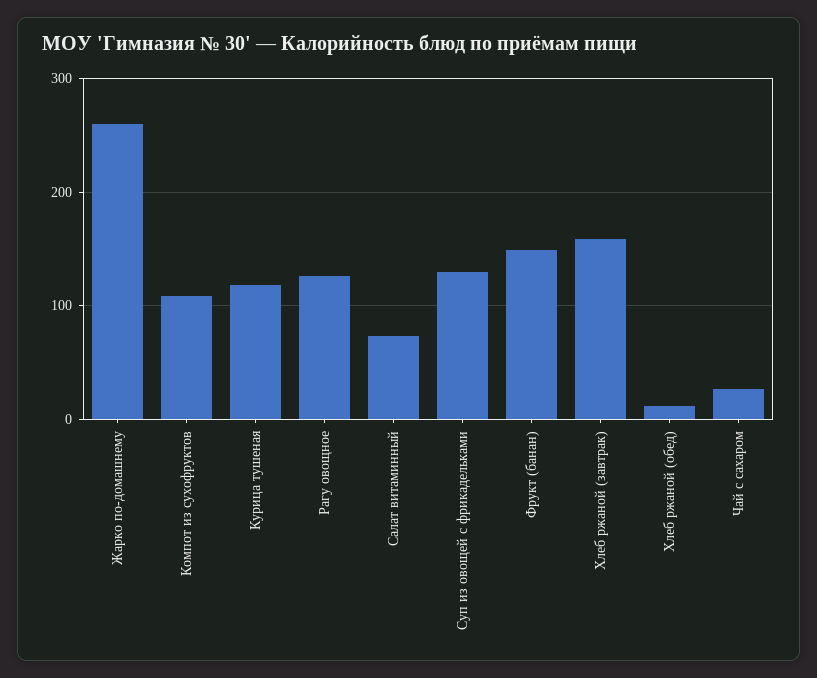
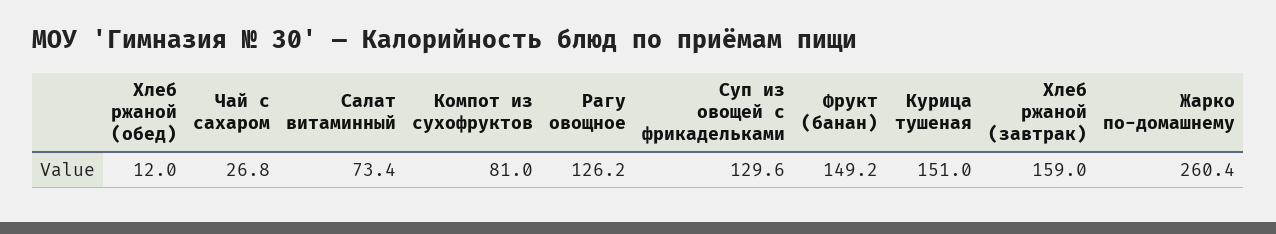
Компот из сухофруктов: 110 -> 81
Курица тушеная: 120 -> 151

